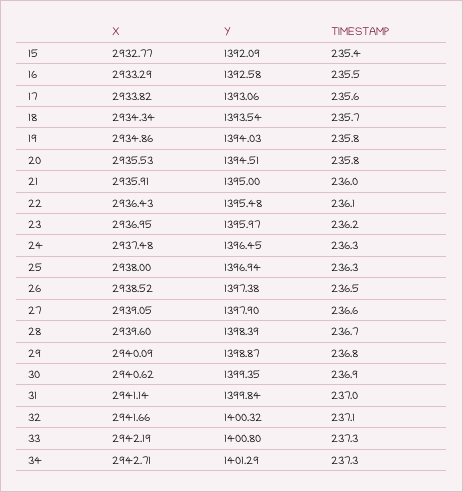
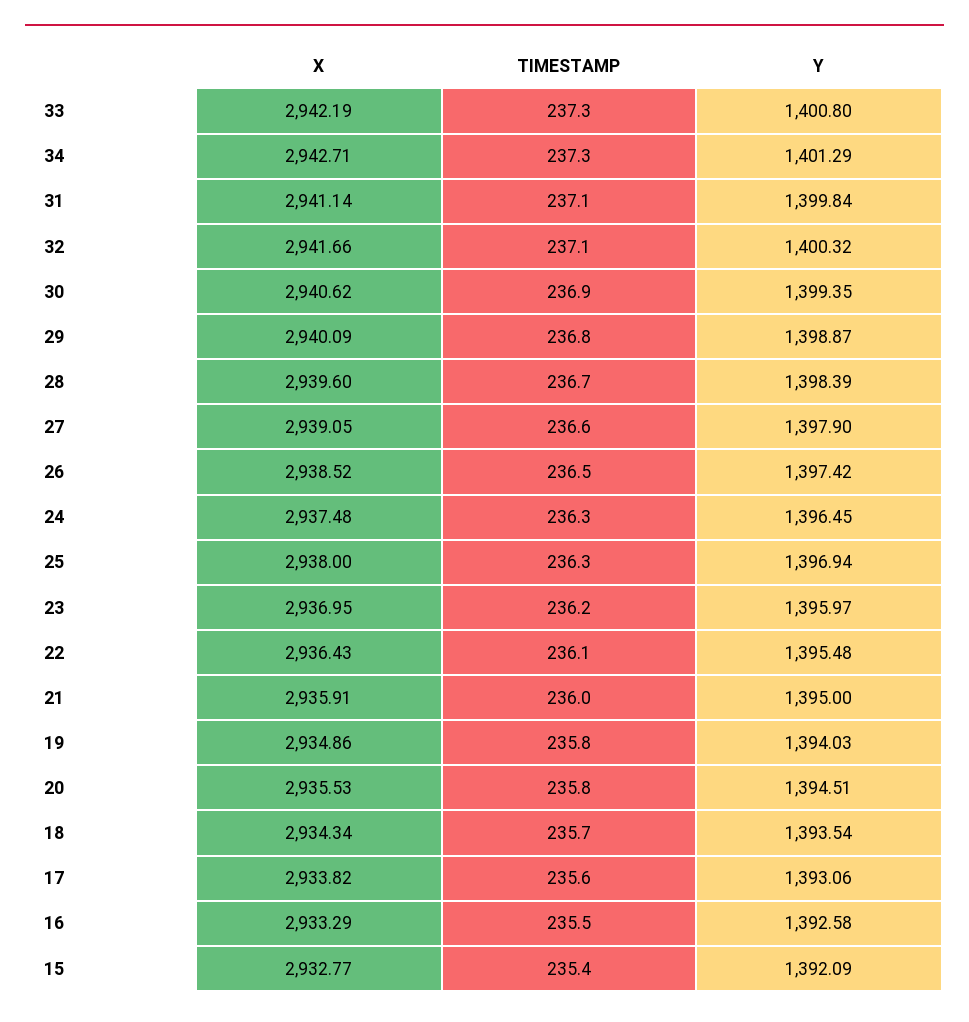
Y, 26: 1397.38 -> 1397.42
TIMESTAMP, 31: 237 -> 237.1

